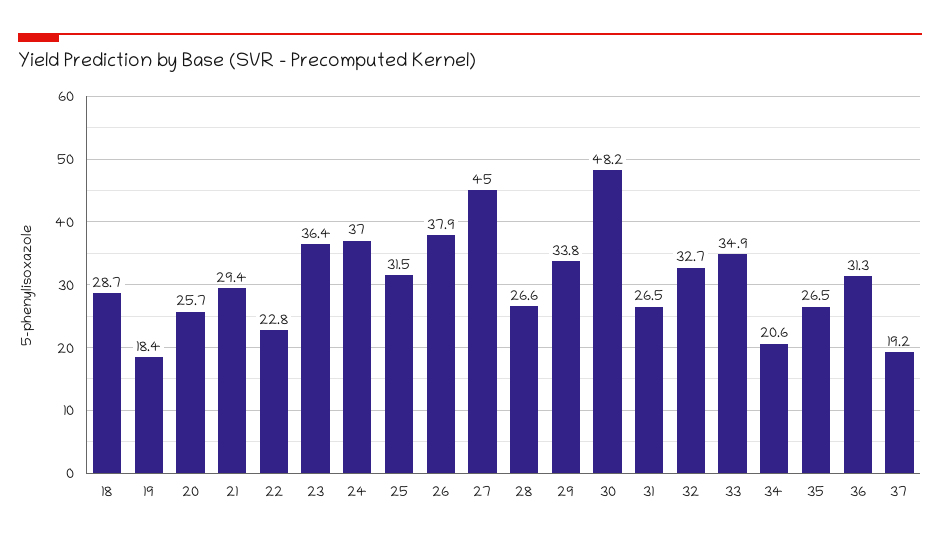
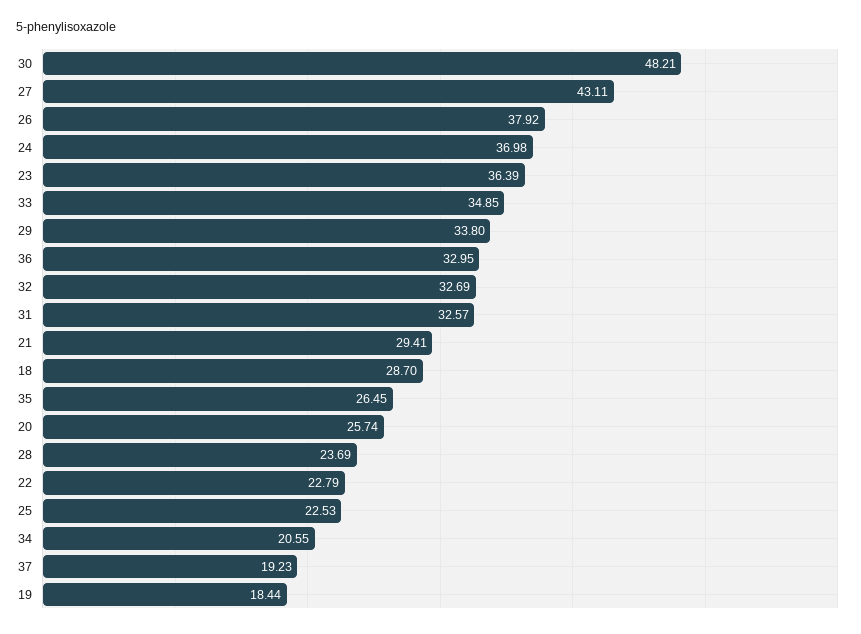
25: 31.5 -> 22.53
27: 45 -> 43.11
28: 26.6 -> 23.69
31: 26.5 -> 32.57
36: 31.3 -> 32.95

